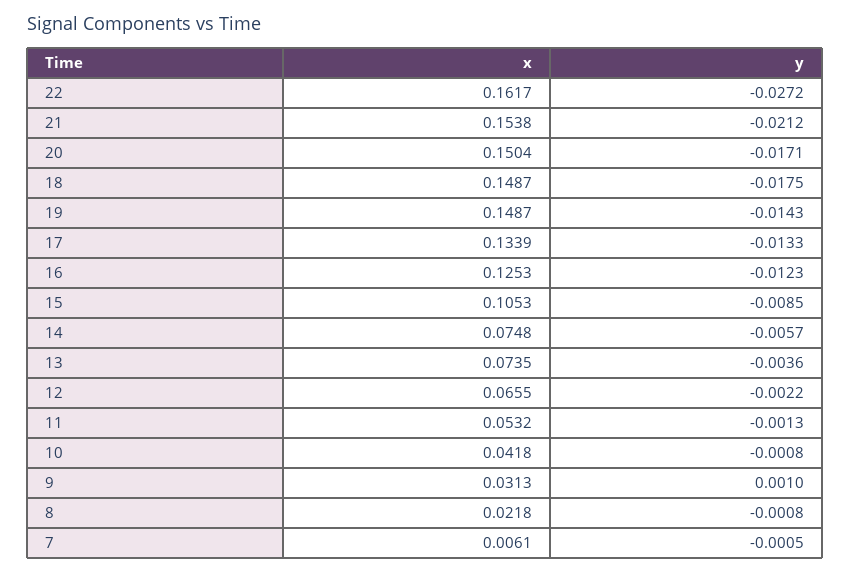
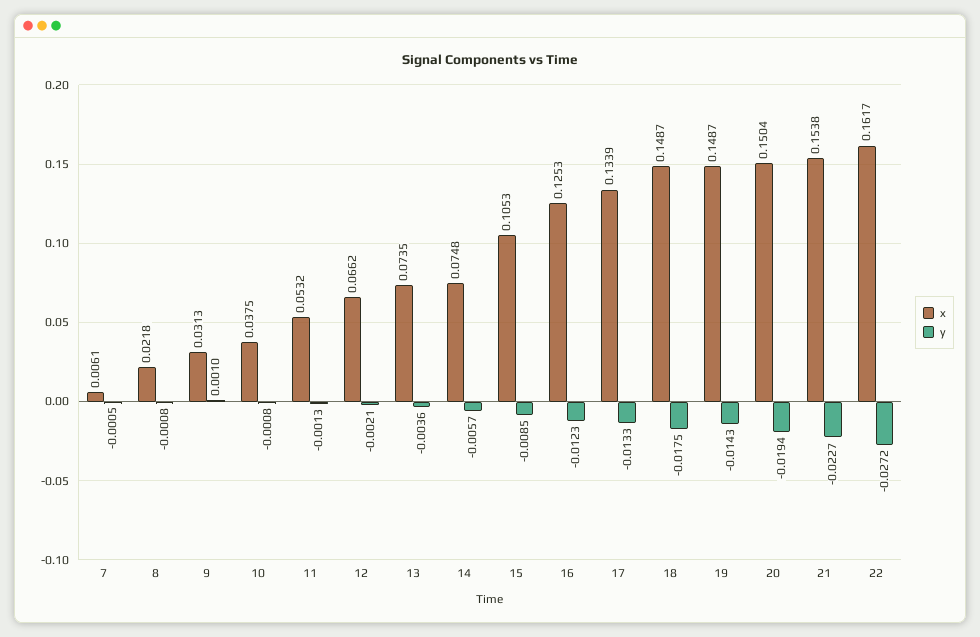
y, 21: -0.0212 -> -0.0227
y, 20: -0.0171 -> -0.0194
x, 12: 0.0655 -> 0.0662
y, 12: -0.0022 -> -0.0021
x, 10: 0.0418 -> 0.0375

